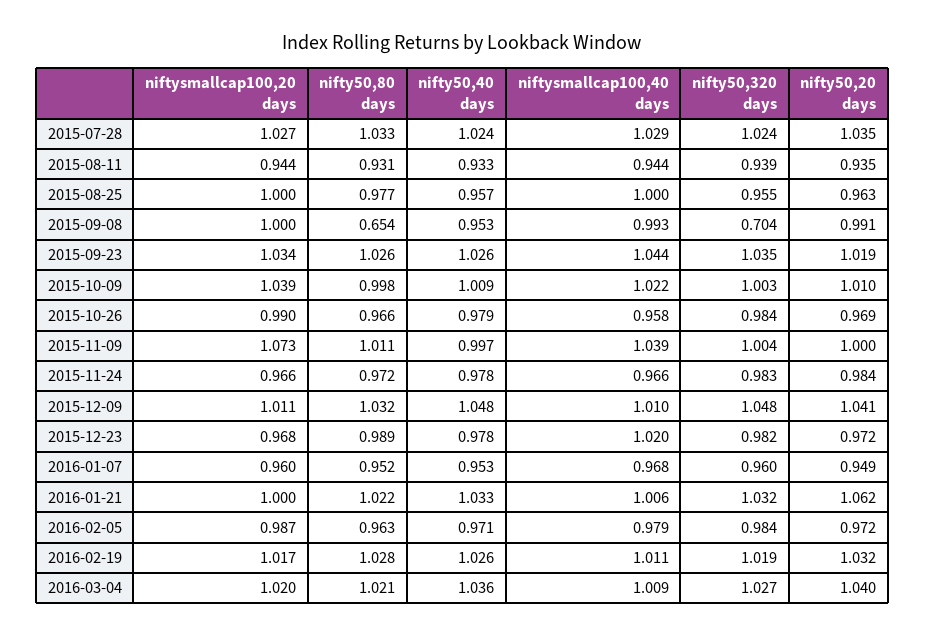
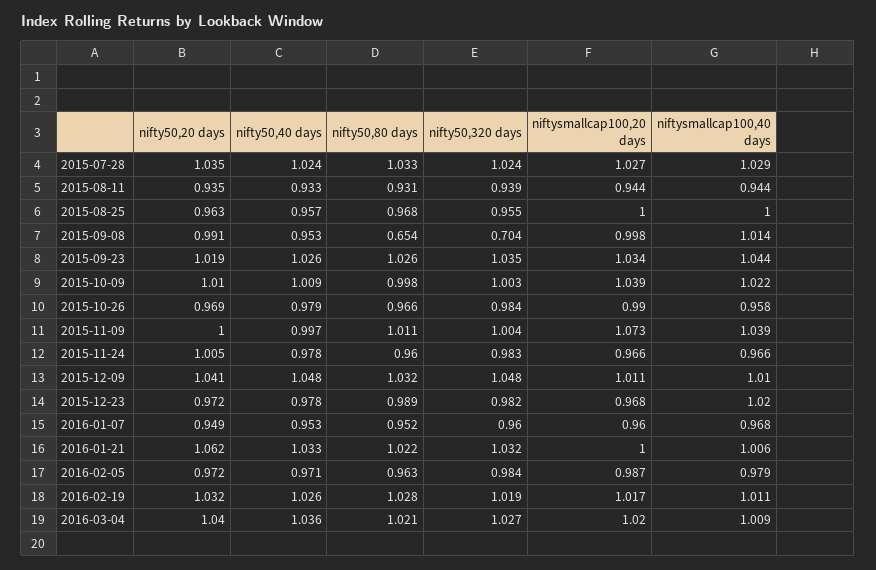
nifty50,80 days, 2015-08-25: 0.977 -> 0.968
niftysmallcap100,20 days, 2015-09-08: 1 -> 0.998
niftysmallcap100,40 days, 2015-09-08: 0.993 -> 1.014
nifty50,80 days, 2015-11-24: 0.972 -> 0.96
nifty50,20 days, 2015-11-24: 0.984 -> 1.005

